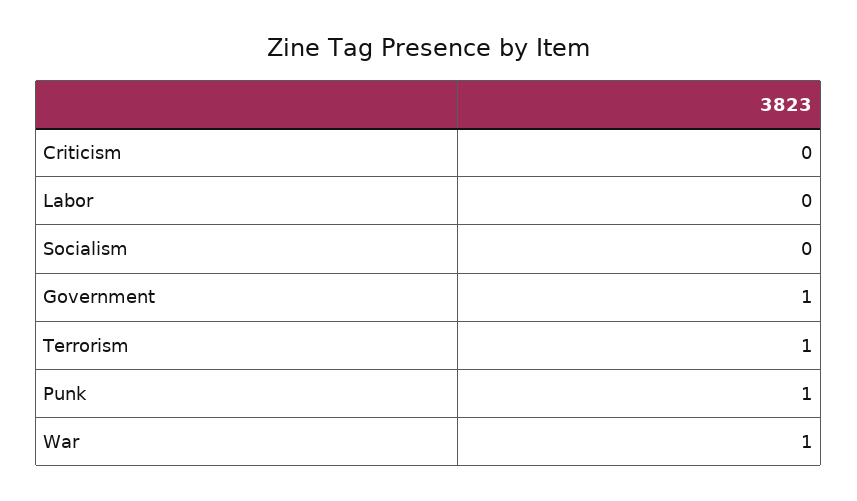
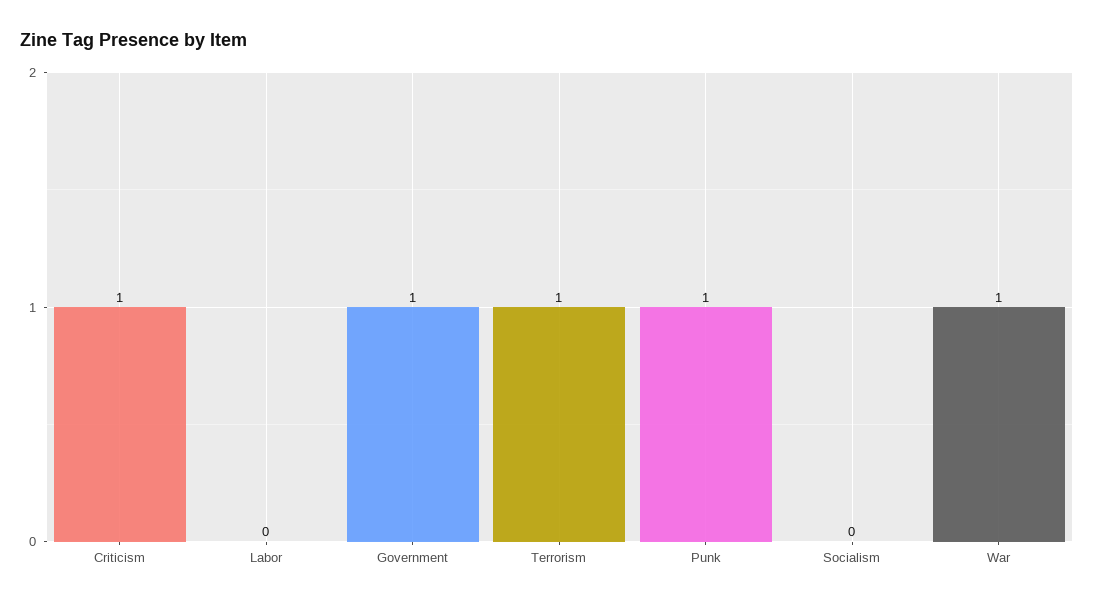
Criticism: 0 -> 1

